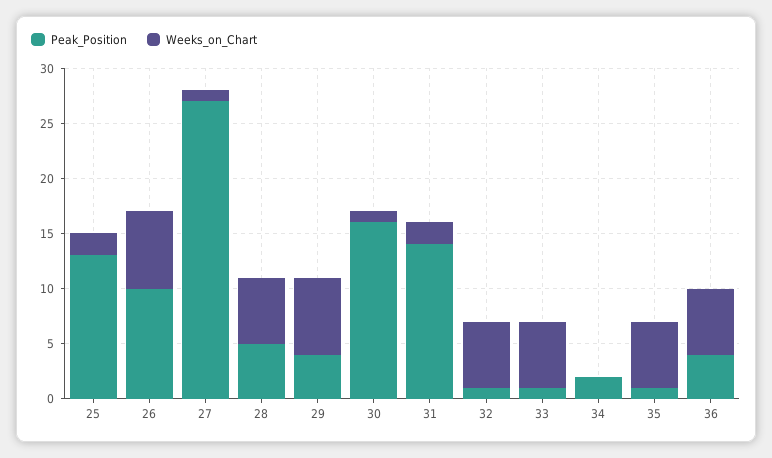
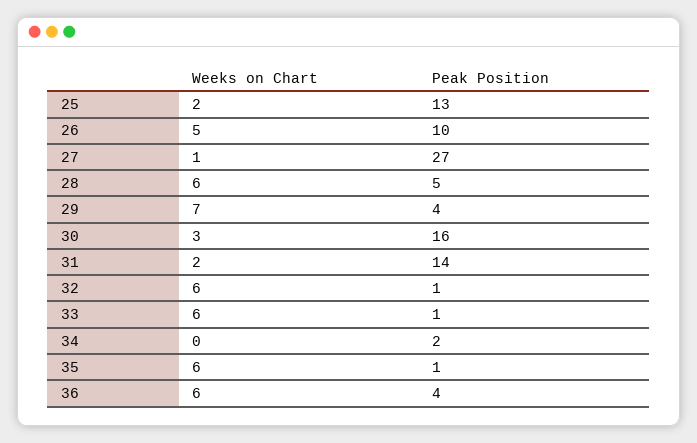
Weeks_on_Chart, 26: 7 -> 5
Weeks_on_Chart, 30: 1 -> 3

